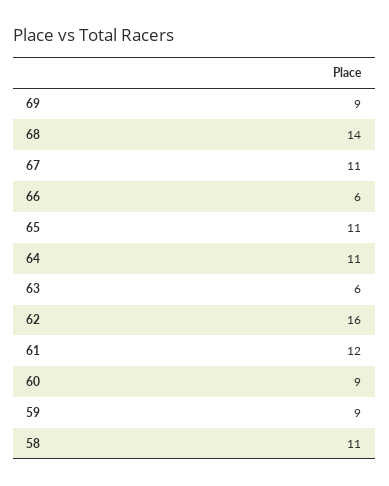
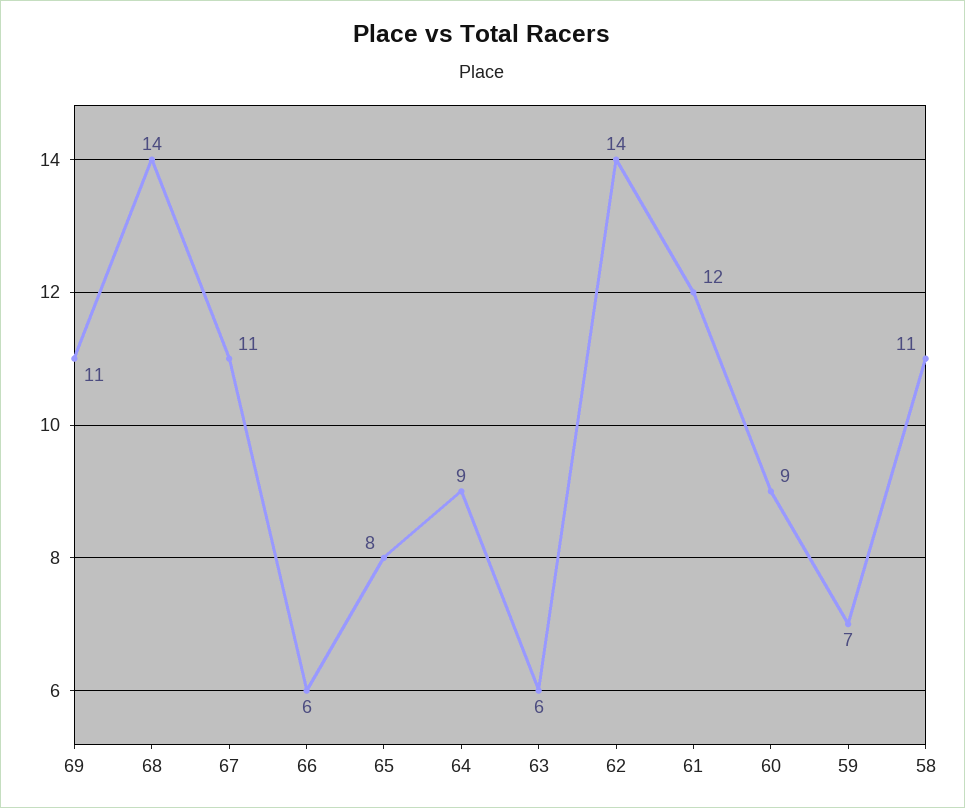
69: 9 -> 11
65: 11 -> 8
64: 11 -> 9
62: 16 -> 14
59: 9 -> 7

